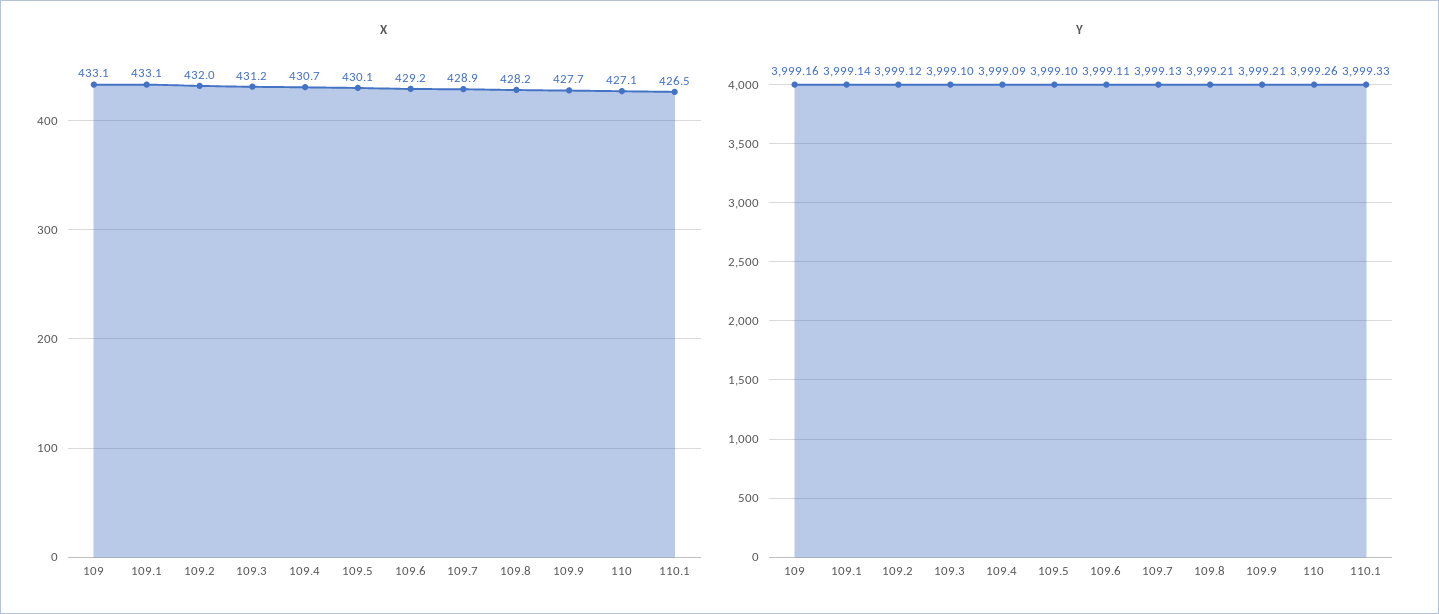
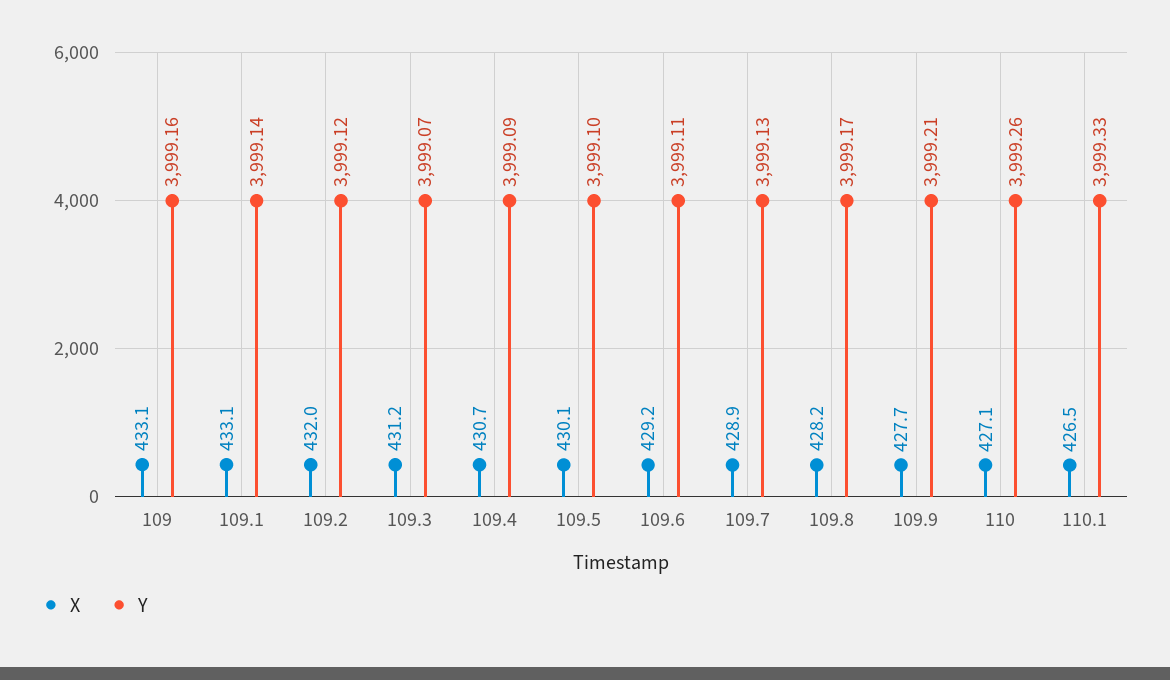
Y, 109.3: 3999.1 -> 3999.07
Y, 109.8: 3999.21 -> 3999.17

